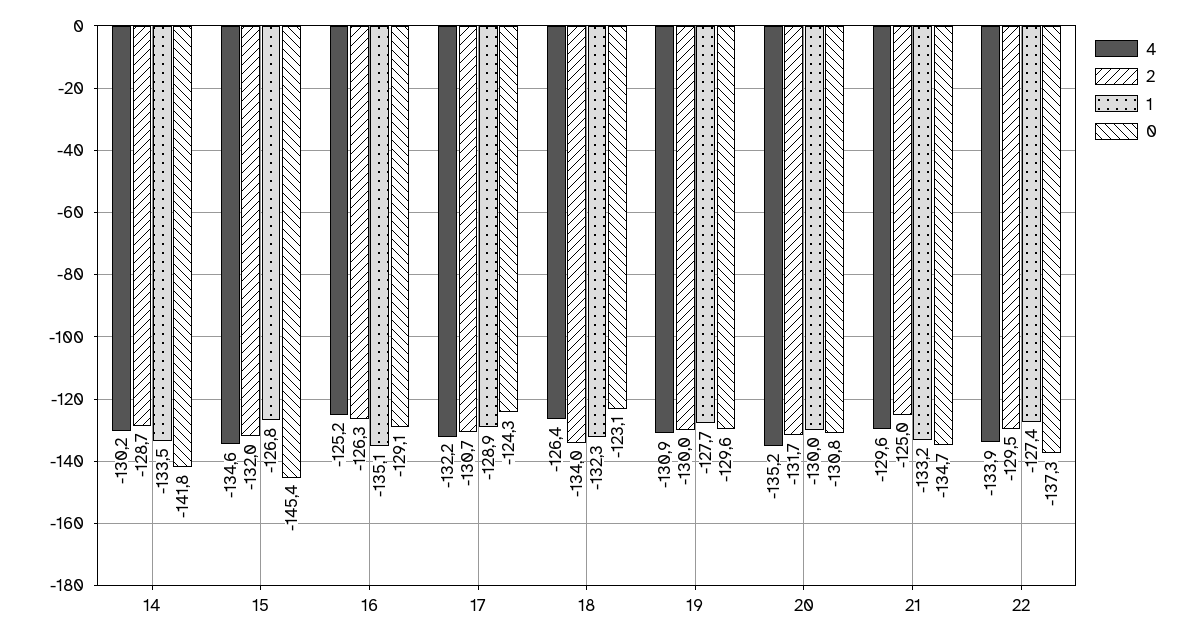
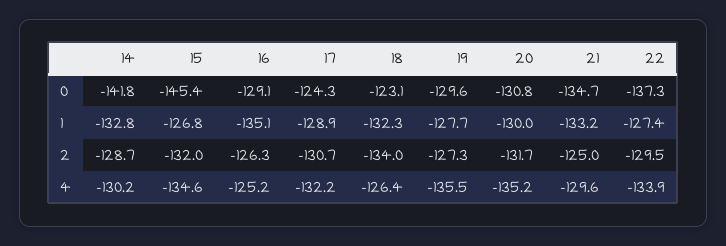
1, 14: -133.5 -> -132.8
4, 19: -130.9 -> -135.5
2, 19: -130 -> -127.3

